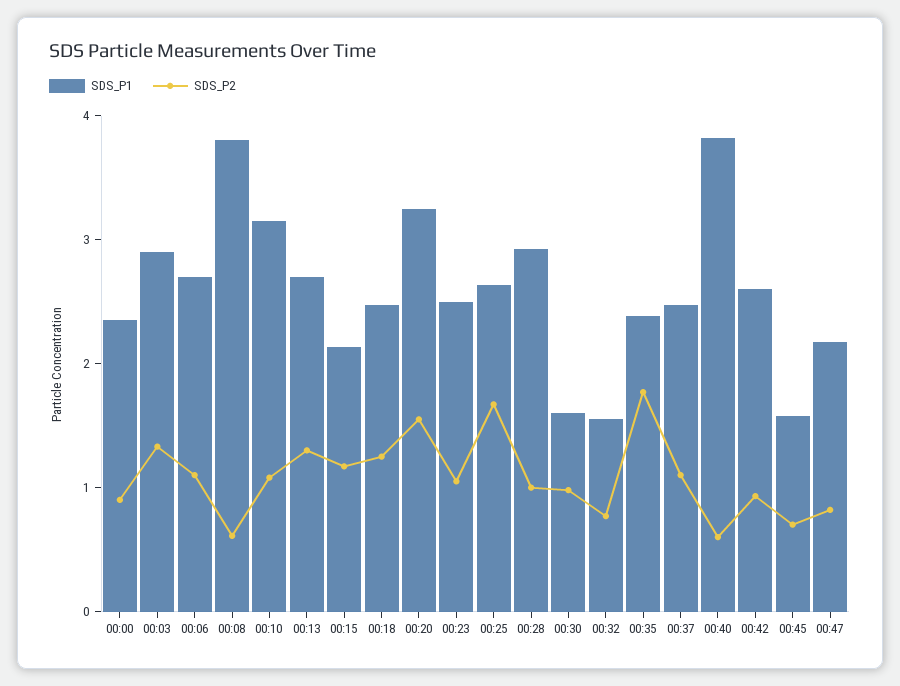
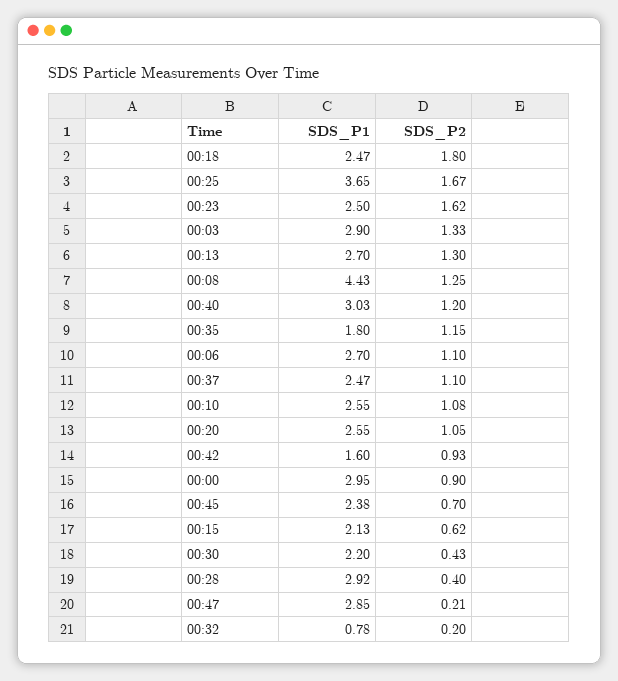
SDS_P1, 00:00: 2.4 -> 2.95
SDS_P1, 00:08: 3.8 -> 4.43
SDS_P2, 00:08: 0.6 -> 1.25
SDS_P1, 00:10: 3.2 -> 2.55
SDS_P2, 00:15: 1.2 -> 0.62
SDS_P2, 00:18: 1.2 -> 1.8
SDS_P1, 00:20: 3.2 -> 2.55
SDS_P2, 00:20: 1.6 -> 1.05
SDS_P2, 00:23: 1 -> 1.62
SDS_P1, 00:25: 2.6 -> 3.65
SDS_P2, 00:28: 1 -> 0.4
SDS_P1, 00:30: 1.6 -> 2.2
SDS_P2, 00:30: 1 -> 0.43
SDS_P1, 00:32: 1.6 -> 0.78
SDS_P2, 00:32: 0.8 -> 0.2
SDS_P1, 00:35: 2.4 -> 1.8
SDS_P2, 00:35: 1.8 -> 1.15
SDS_P1, 00:40: 3.8 -> 3.03
SDS_P2, 00:40: 0.6 -> 1.2
SDS_P1, 00:42: 2.6 -> 1.6
SDS_P1, 00:45: 1.6 -> 2.38
SDS_P1, 00:47: 2.2 -> 2.85
SDS_P2, 00:47: 0.8 -> 0.21

